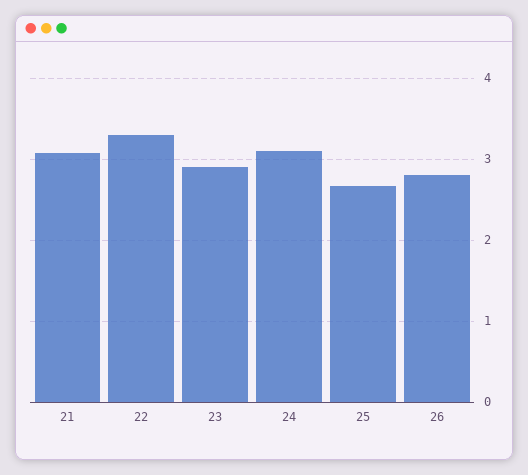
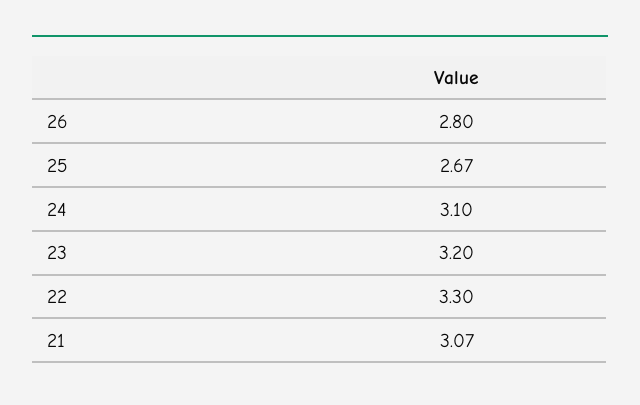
23: 2.9 -> 3.2

